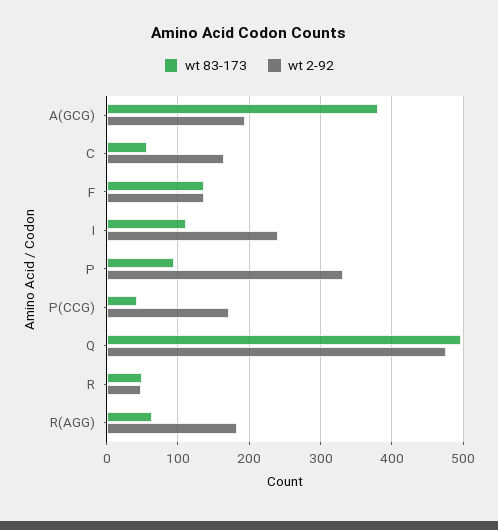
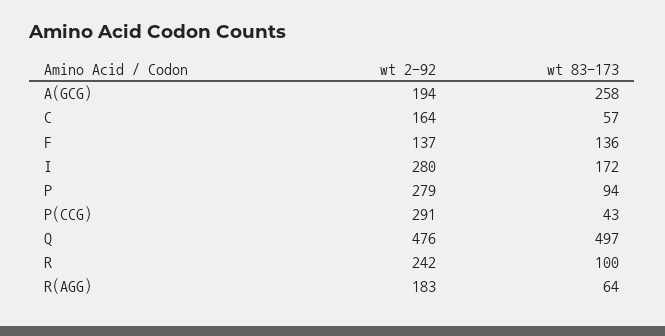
wt 83-173, A(GCG): 380 -> 258
wt 83-173, I: 110 -> 172
wt 2-92, I: 240 -> 280
wt 2-92, P: 330 -> 279
wt 2-92, P(CCG): 170 -> 291
wt 83-173, R: 50 -> 100
wt 2-92, R: 50 -> 242

